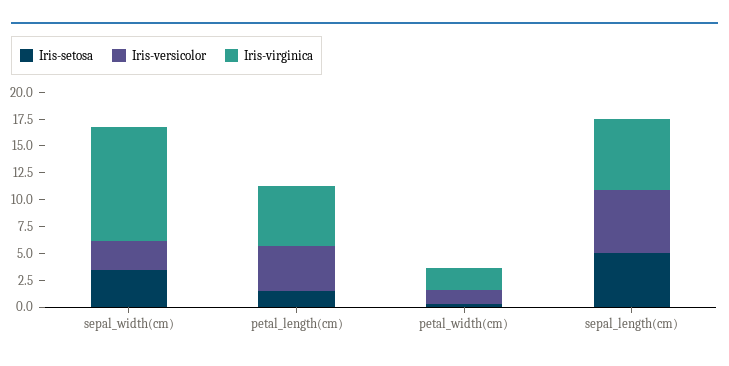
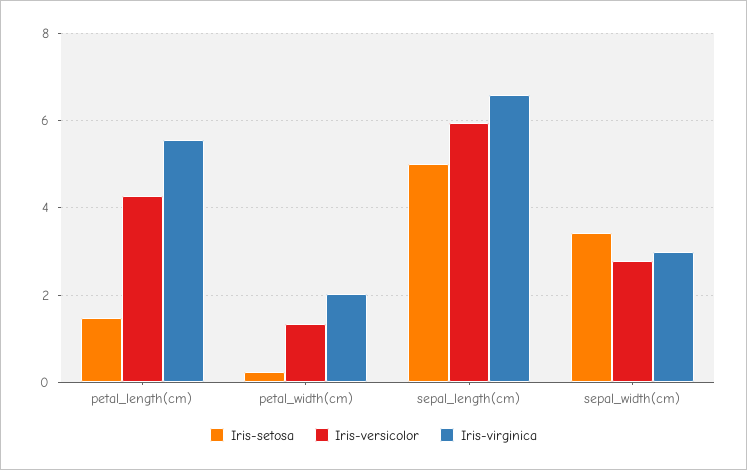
Iris-virginica, sepal_width(cm): 10 -> 3

